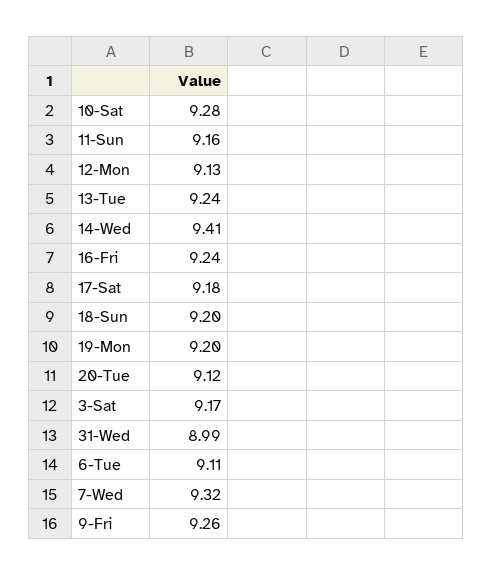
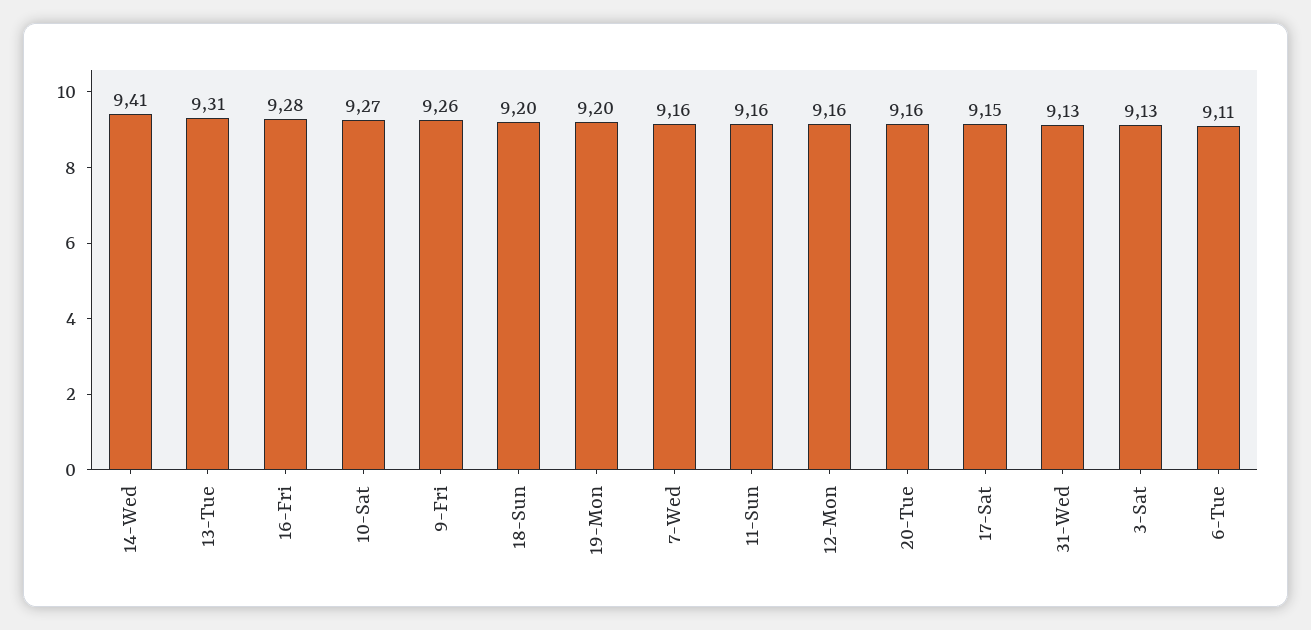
10-Sat: 9.28 -> 9.27
12-Mon: 9.13 -> 9.16
13-Tue: 9.24 -> 9.31
16-Fri: 9.24 -> 9.28
17-Sat: 9.18 -> 9.15
20-Tue: 9.12 -> 9.16
3-Sat: 9.17 -> 9.13
31-Wed: 8.99 -> 9.13
7-Wed: 9.32 -> 9.16

